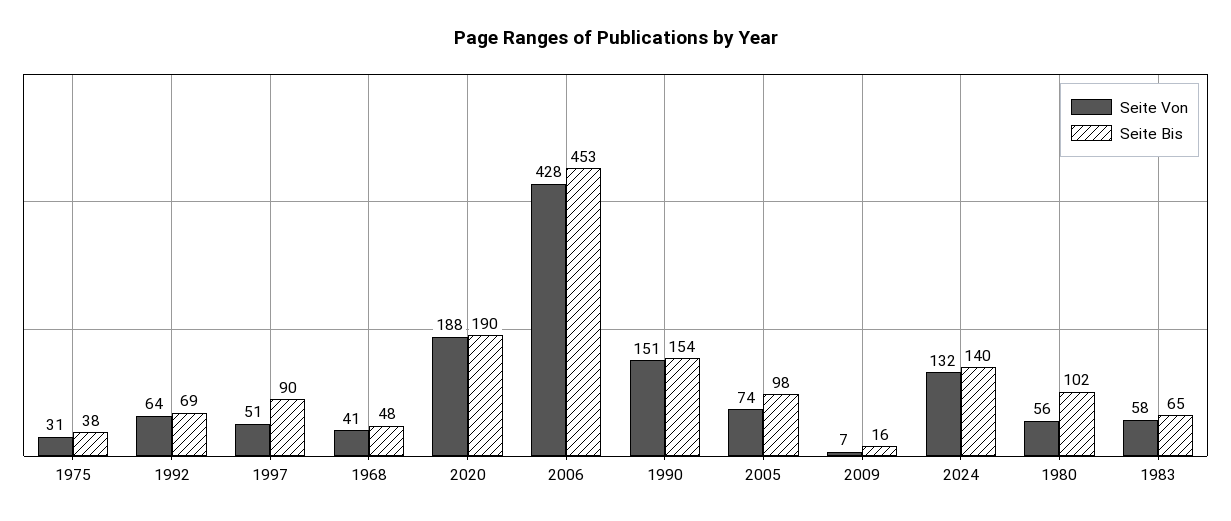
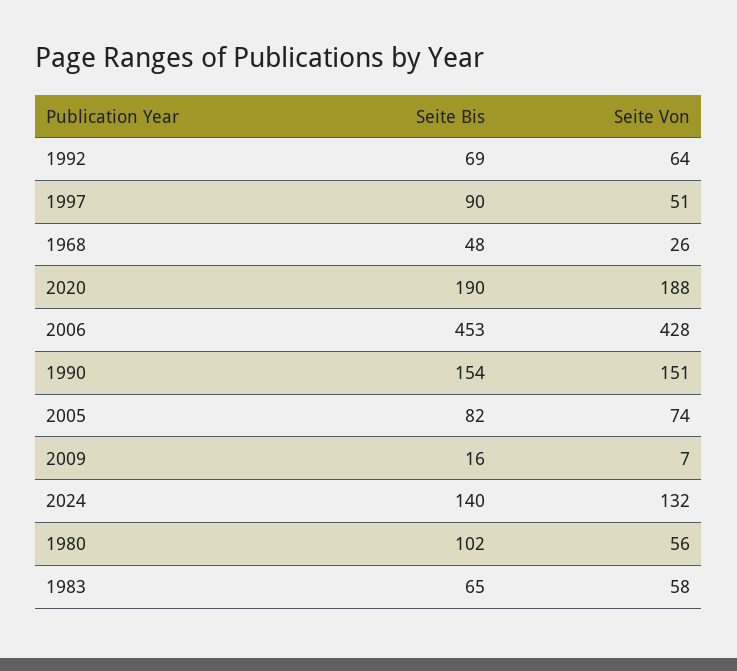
Seite Von, 1975: 31 -> none
Seite Bis, 1975: 38 -> none
Seite Von, 1968: 41 -> 26
Seite Bis, 2005: 98 -> 82

